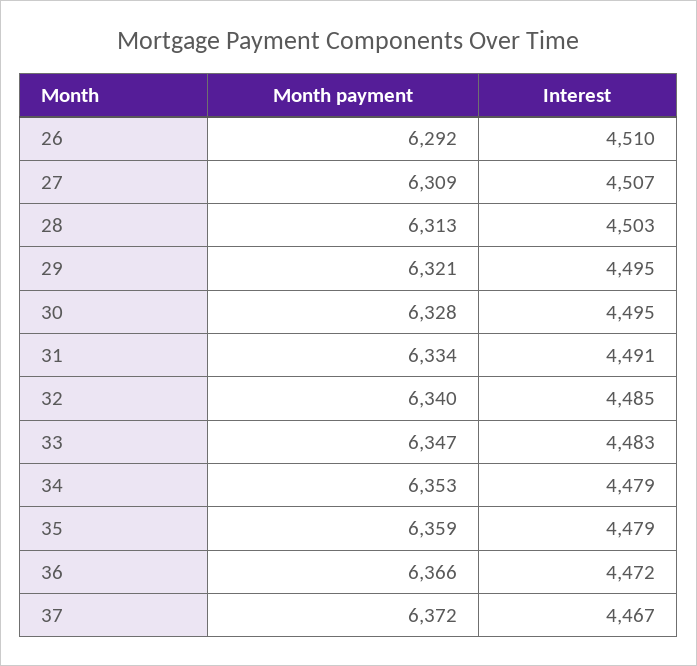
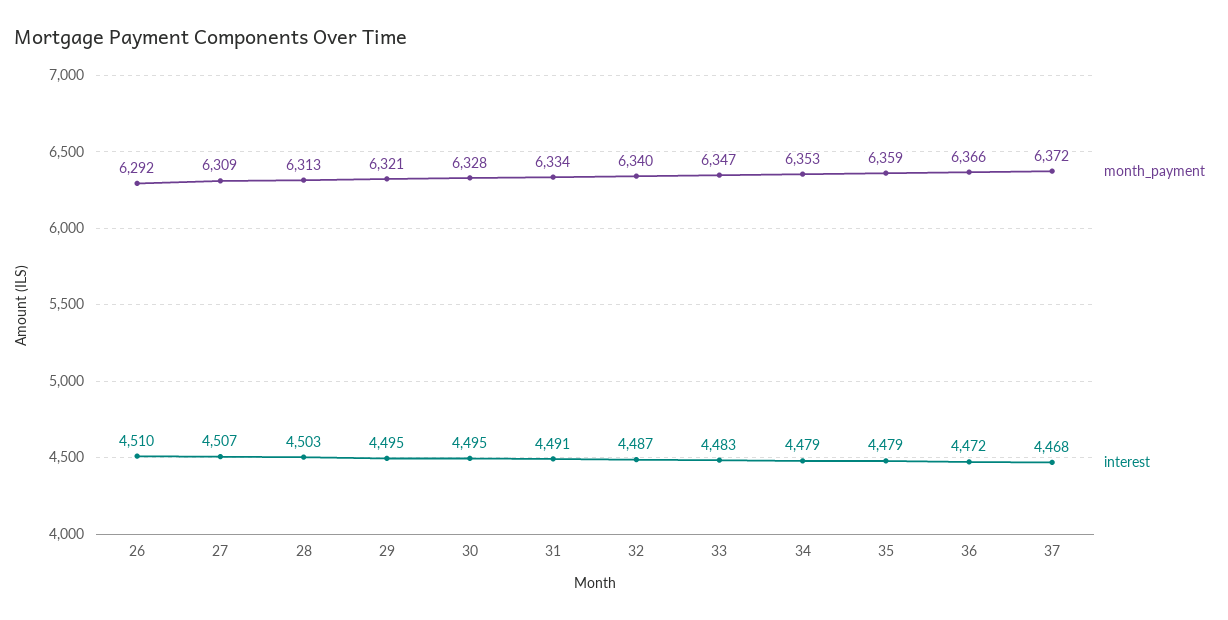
Interest, 32: 4485 -> 4487
Interest, 37: 4467 -> 4468

